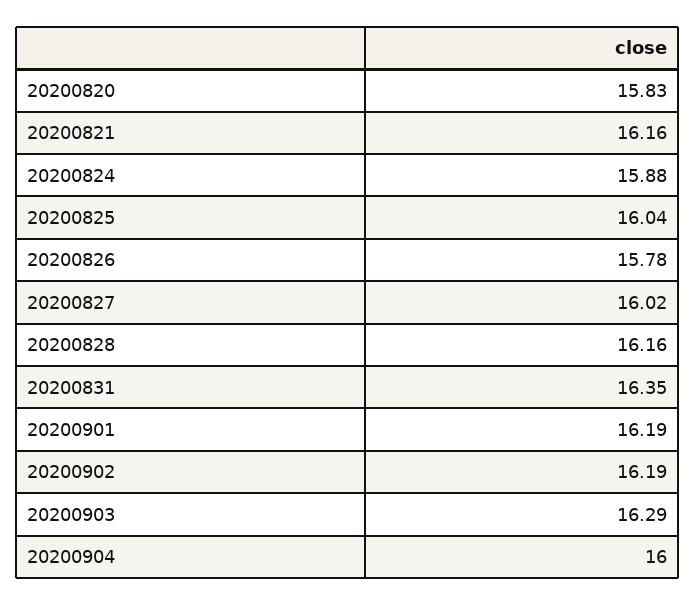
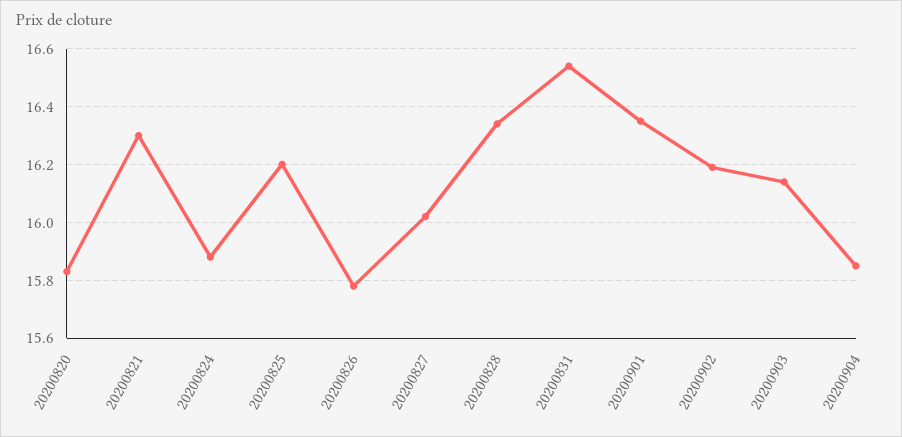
20200821: 16.16 -> 16.3
20200825: 16.04 -> 16.2
20200828: 16.16 -> 16.35
20200831: 16.35 -> 16.55
20200901: 16.19 -> 16.35
20200903: 16.29 -> 16.15
20200904: 16 -> 15.85

